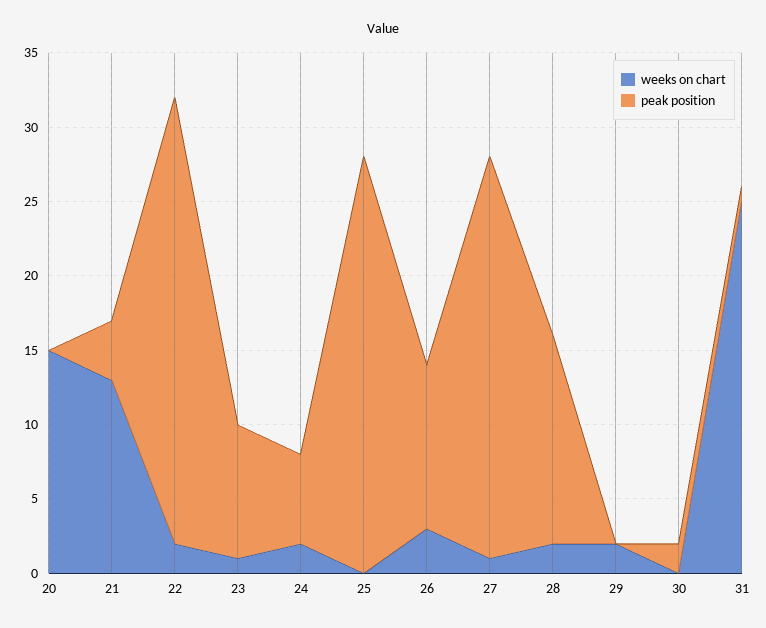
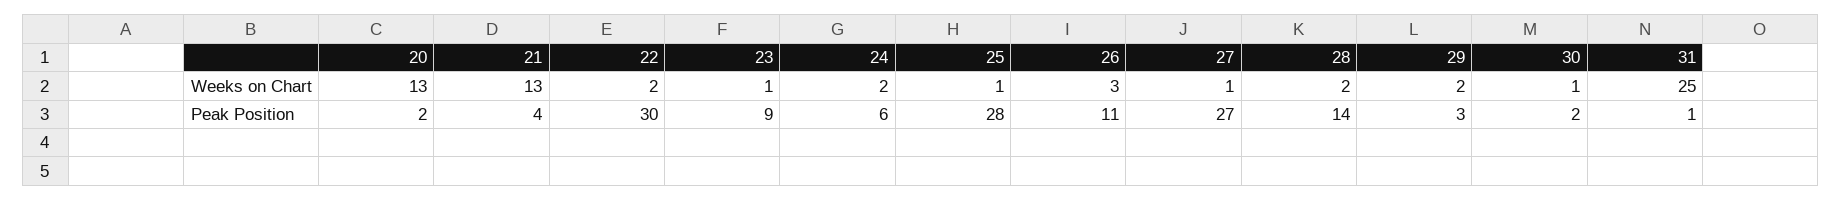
weeks on chart, 20: 15 -> 13
peak position, 20: 0 -> 2
weeks on chart, 25: 0 -> 1
peak position, 29: 0 -> 3
weeks on chart, 30: 0 -> 1

